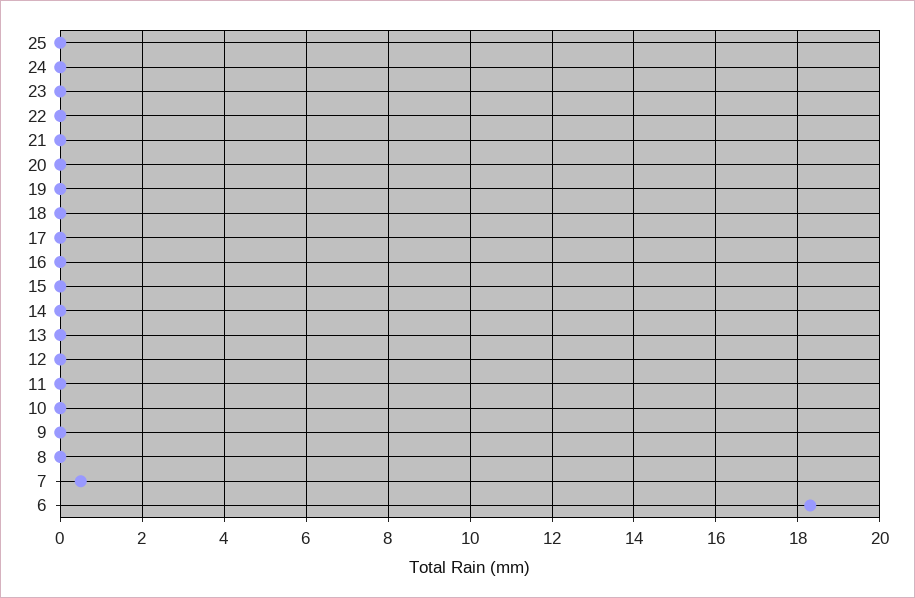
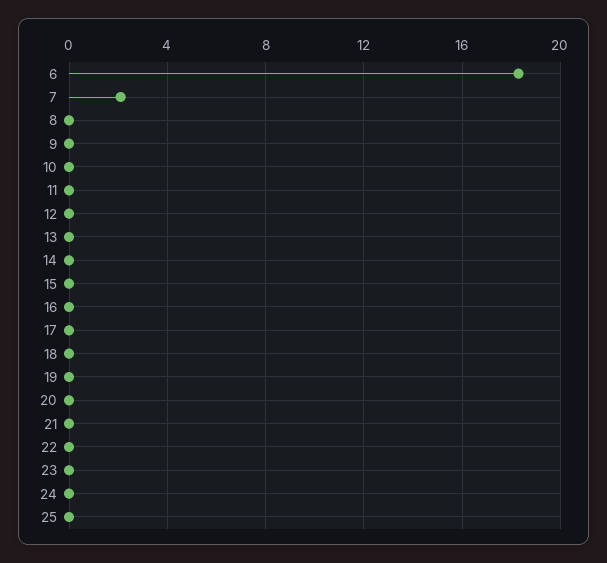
7: 0.5 -> 2

